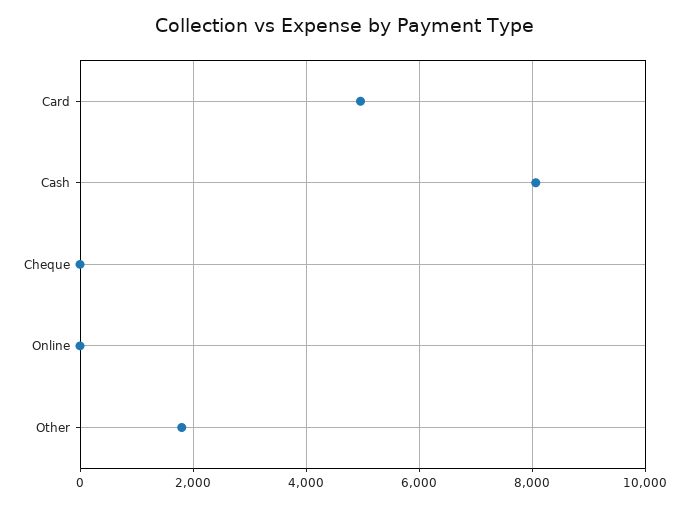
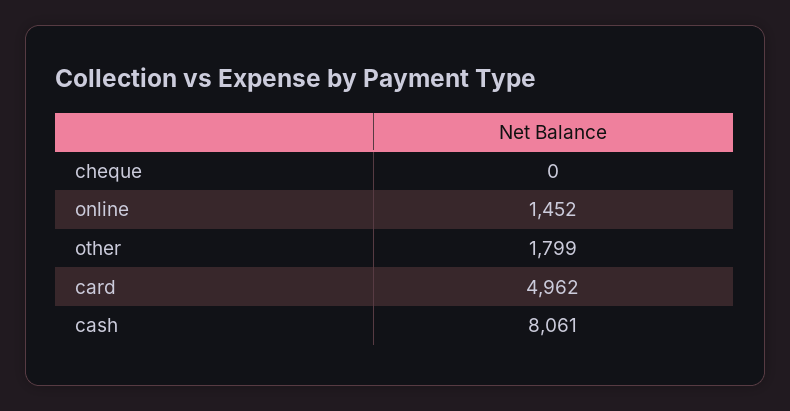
Online: 0 -> 1452

